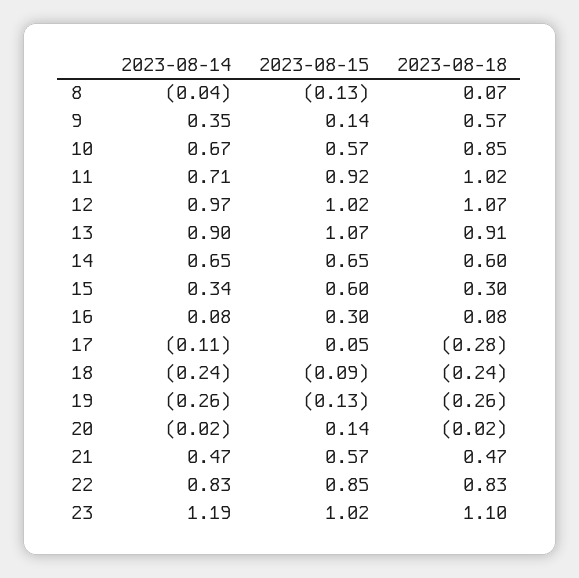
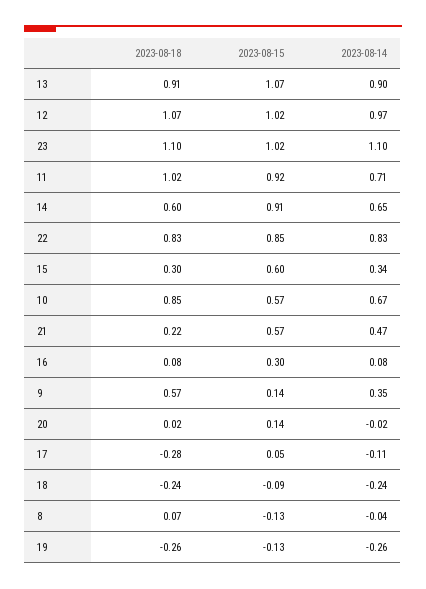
2023-08-15, 14: 0.65 -> 0.91
2023-08-18, 20: -0.02 -> 0.02
2023-08-18, 21: 0.47 -> 0.22
2023-08-14, 23: 1.19 -> 1.1

